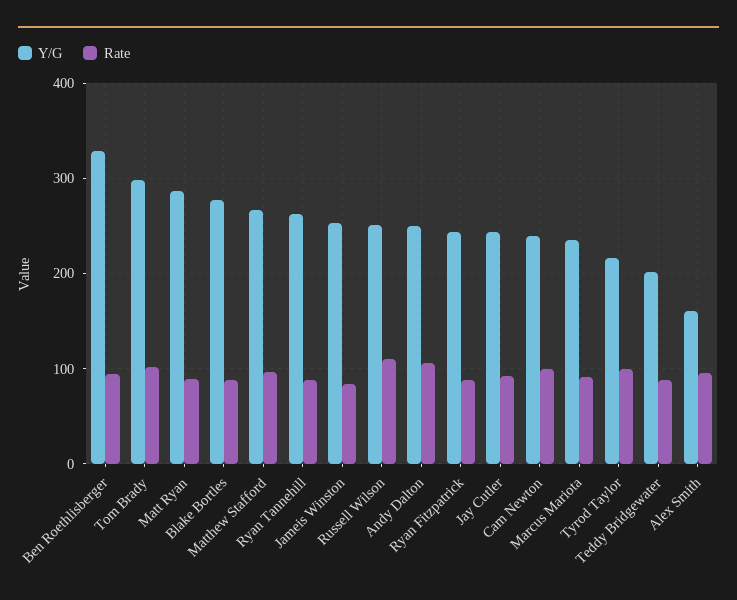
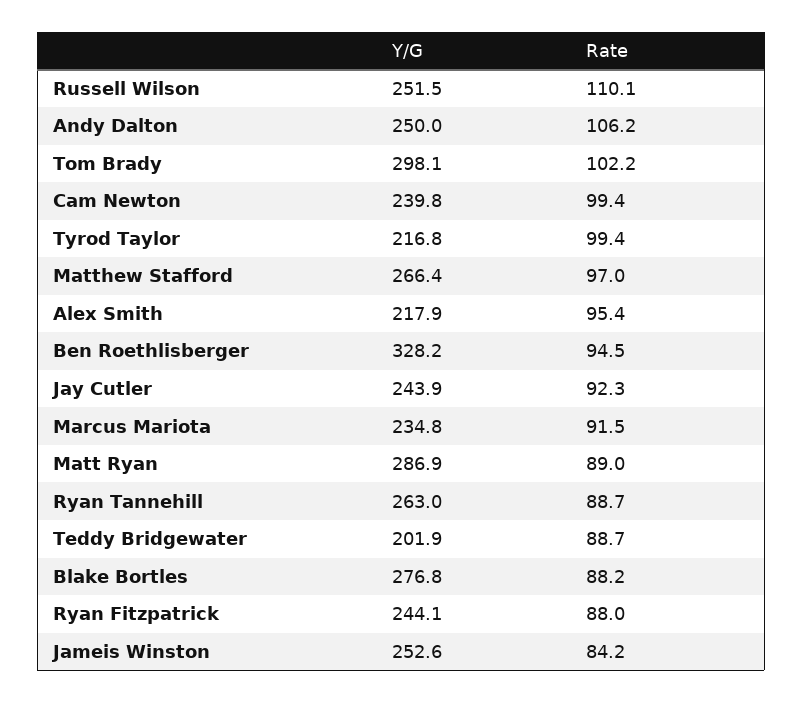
Y/G, Alex Smith: 160 -> 217.9

